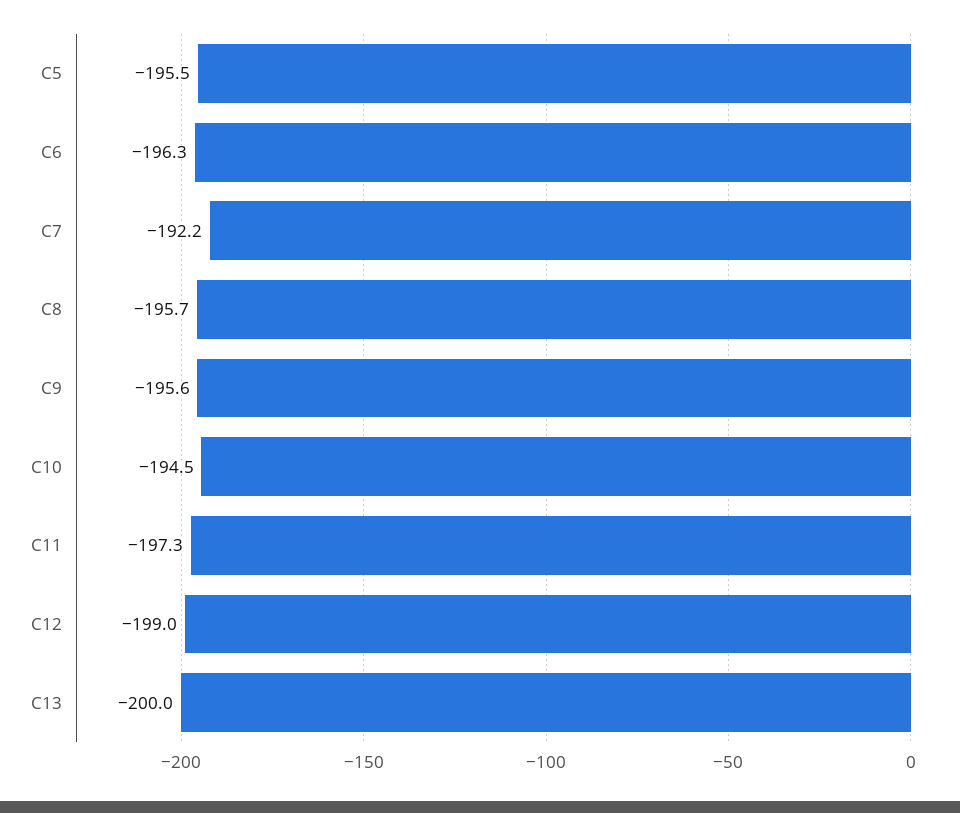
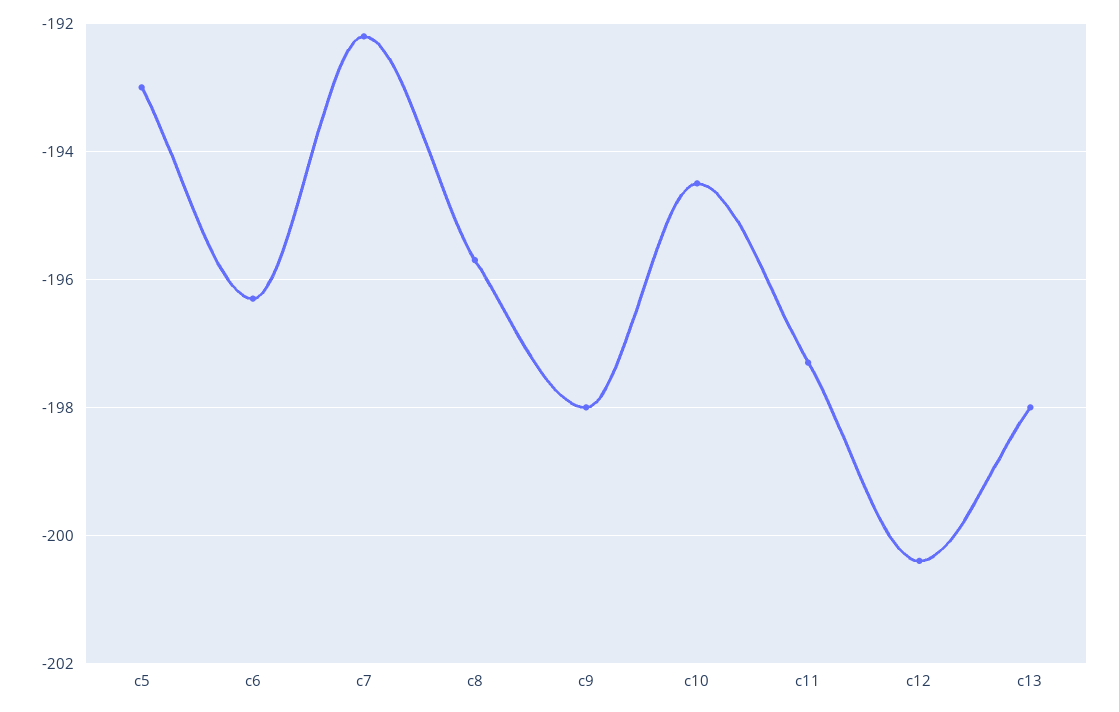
C5: -195.5 -> -193
C9: -195.6 -> -198
C12: -199 -> -200.5
C13: -200 -> -198

